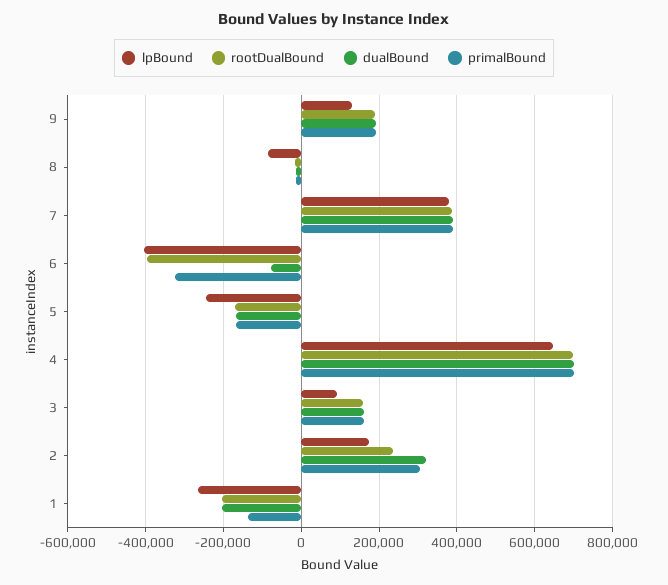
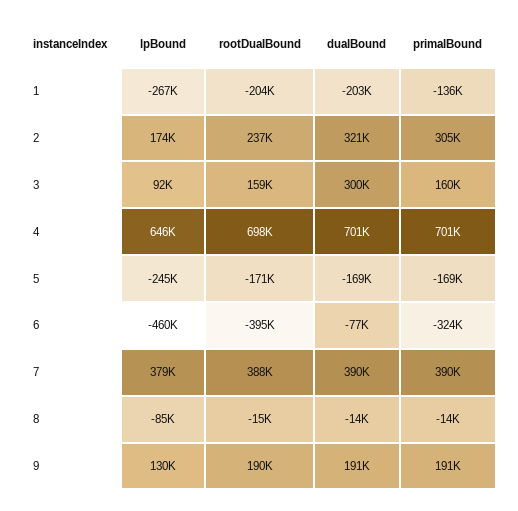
lpBound, 6: -400000 -> -460000
dualBound, 3: 160000 -> 300000

